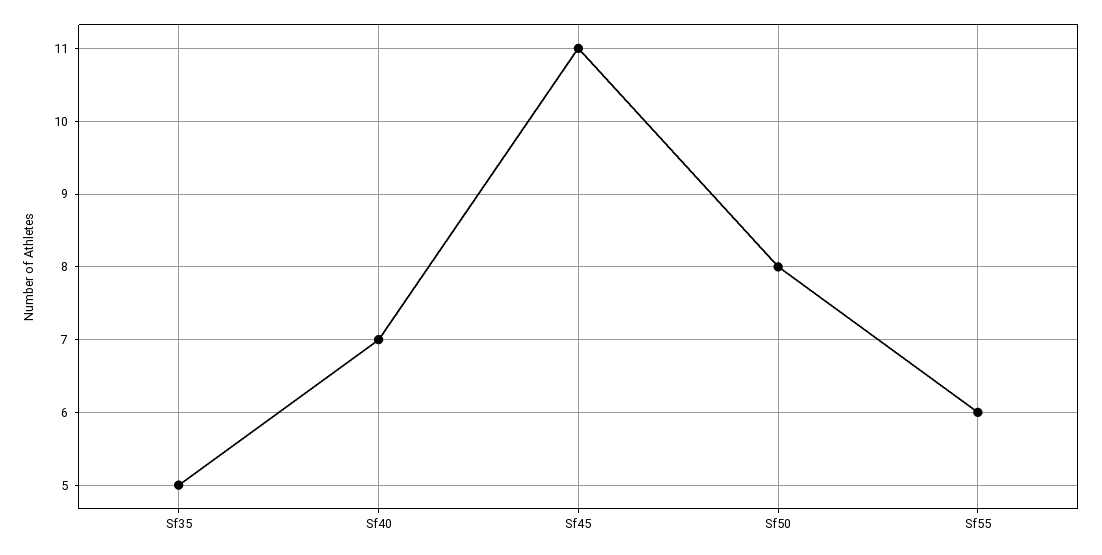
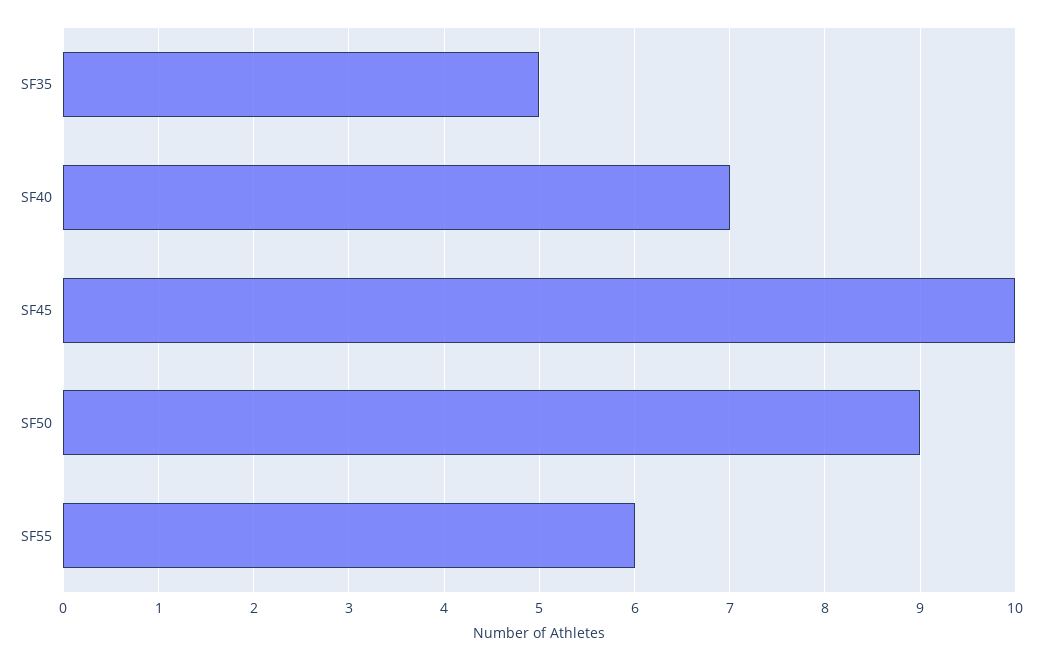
Sf45: 11 -> 10
Sf50: 8 -> 9

